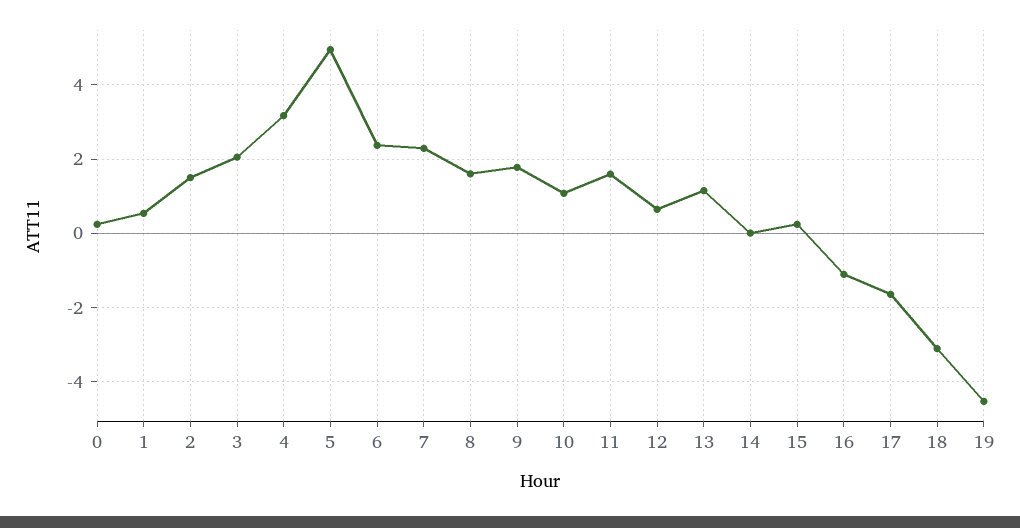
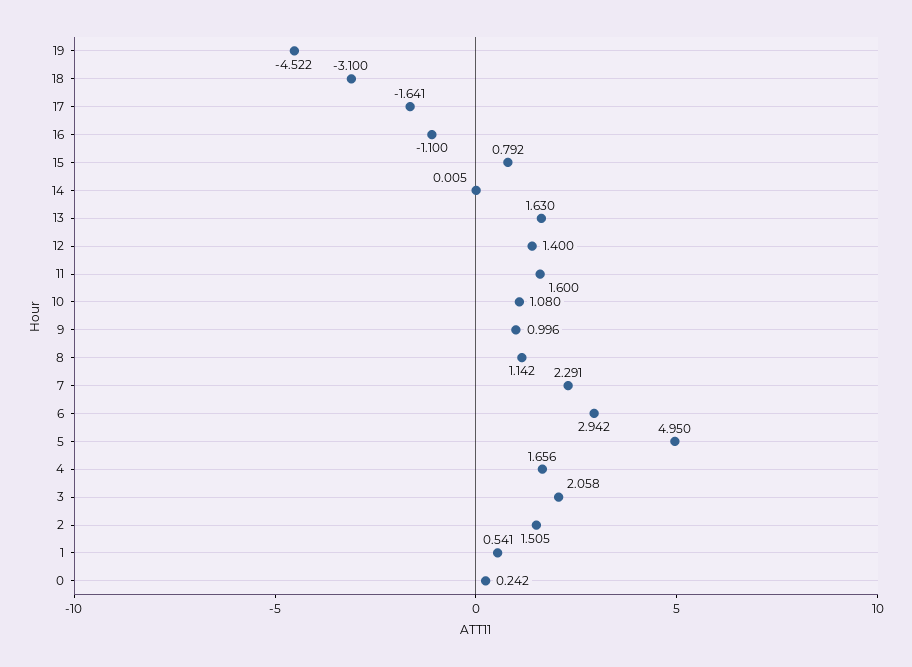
4: 3.2 -> 1.656
6: 2.4 -> 2.942
8: 1.6 -> 1.142
9: 1.8 -> 0.996
12: 0.6 -> 1.4
13: 1.2 -> 1.63
15: 0.2 -> 0.792

